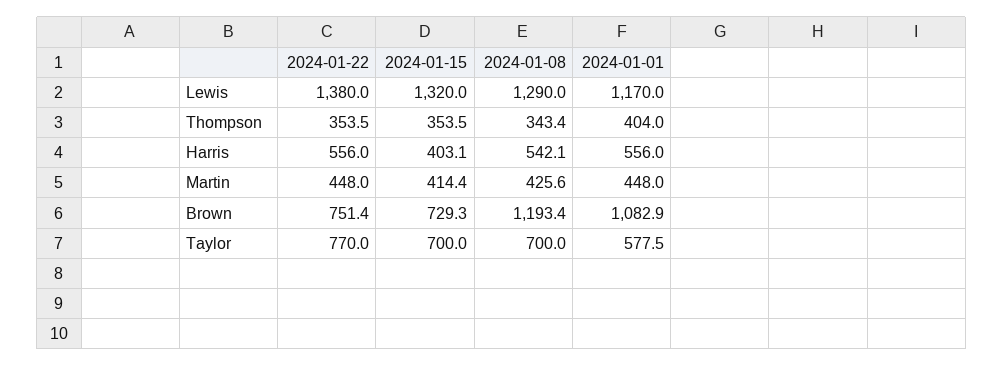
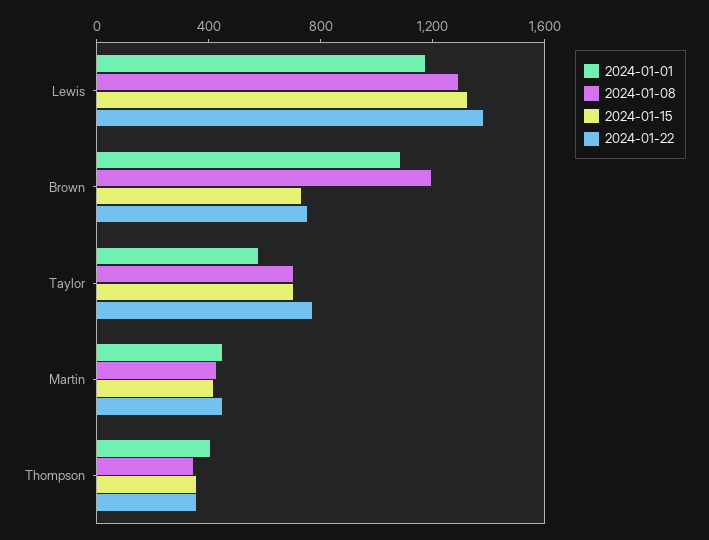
2024-01-22, Harris: 556 -> none
2024-01-15, Harris: 403.1 -> none
2024-01-08, Harris: 542.1 -> none
2024-01-01, Harris: 556 -> none

